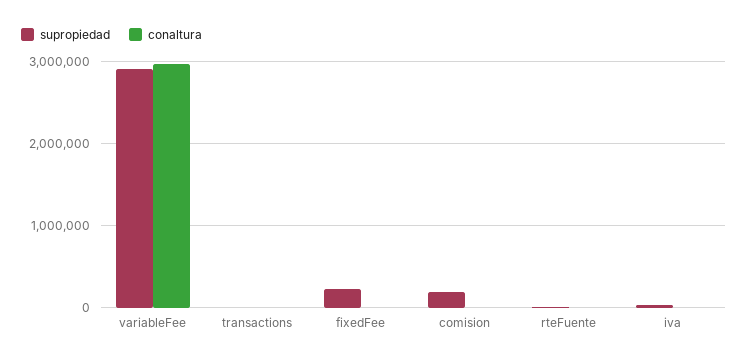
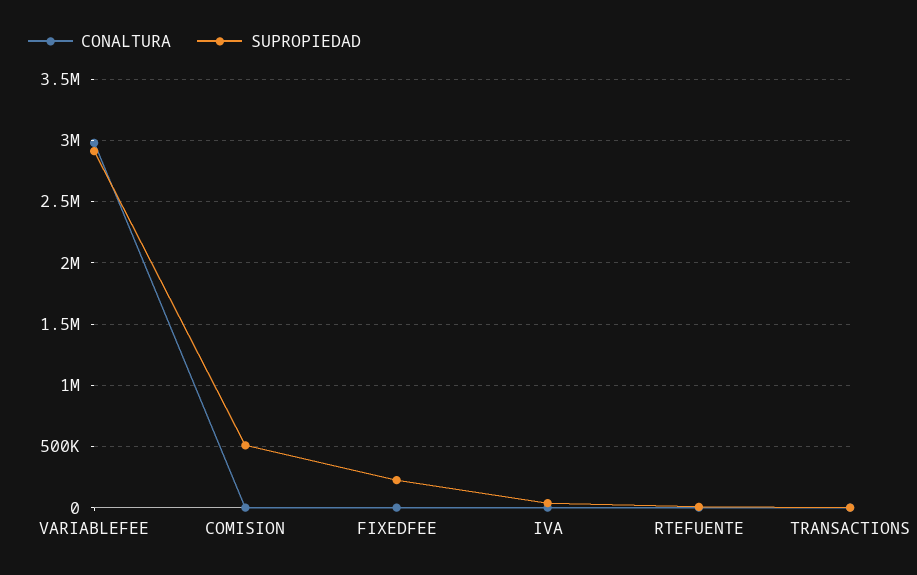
supropiedad, comision: 200000 -> 500000

